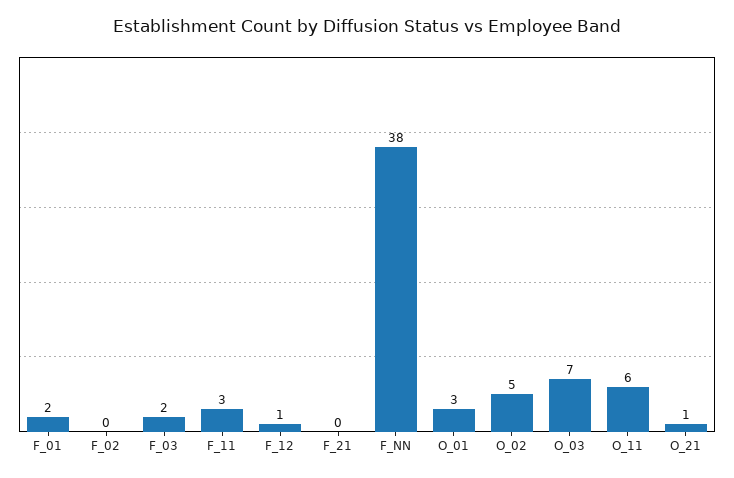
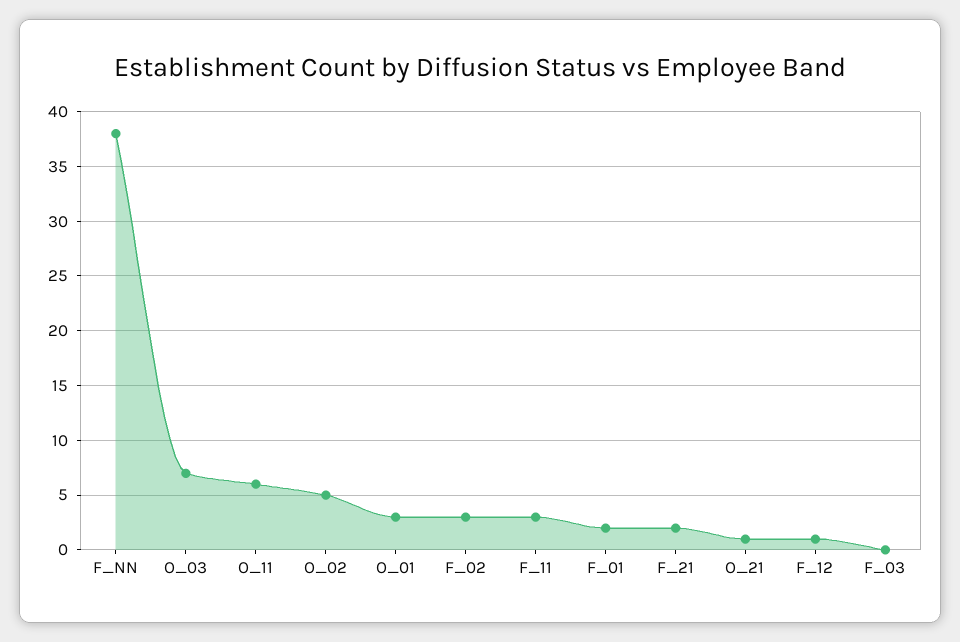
F_02: 0 -> 3
F_03: 2 -> 0
F_21: 0 -> 2

